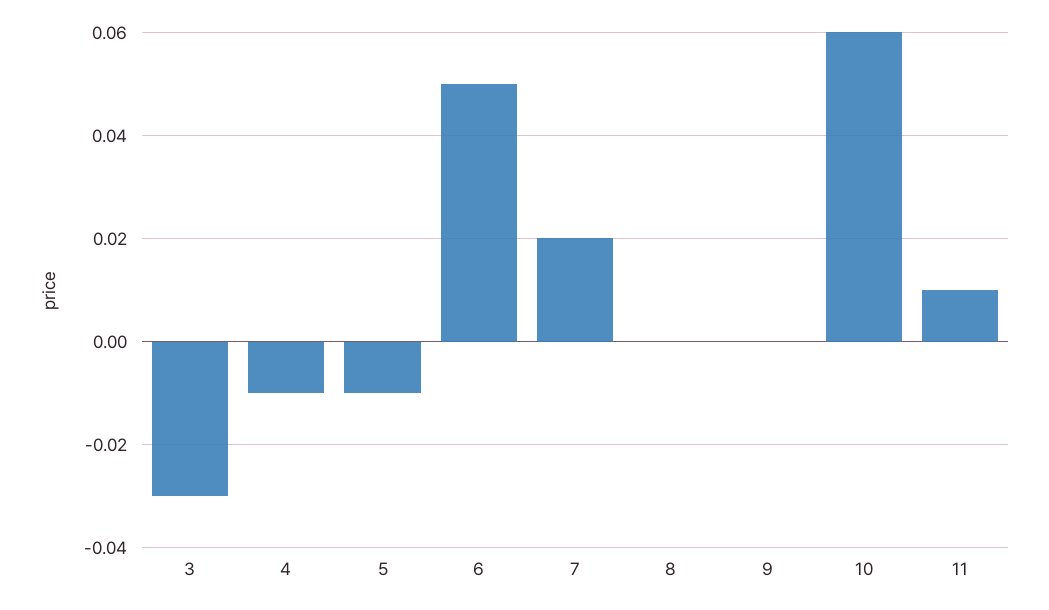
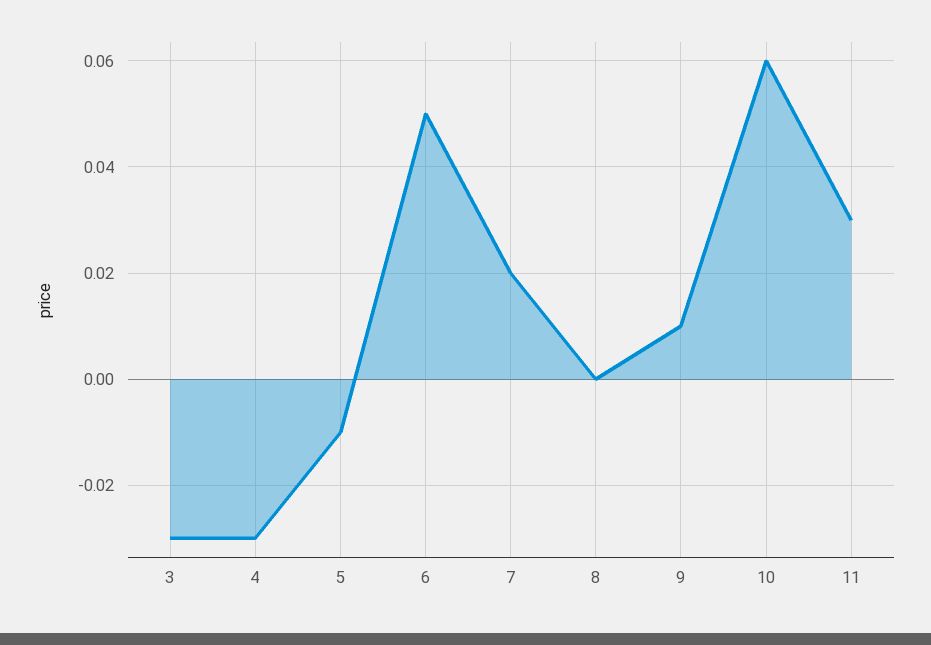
4: -0.01 -> -0.03
9: 0 -> 0.01
11: 0.01 -> 0.03

